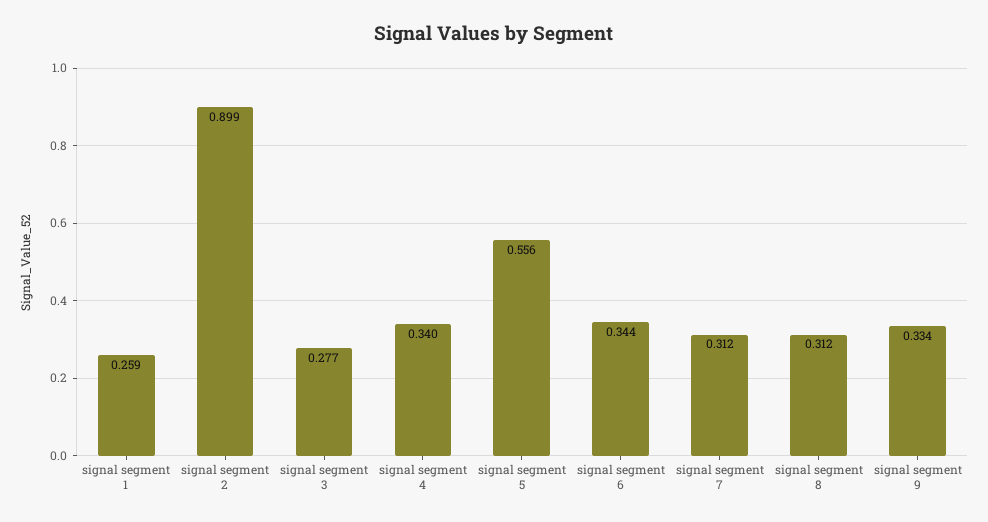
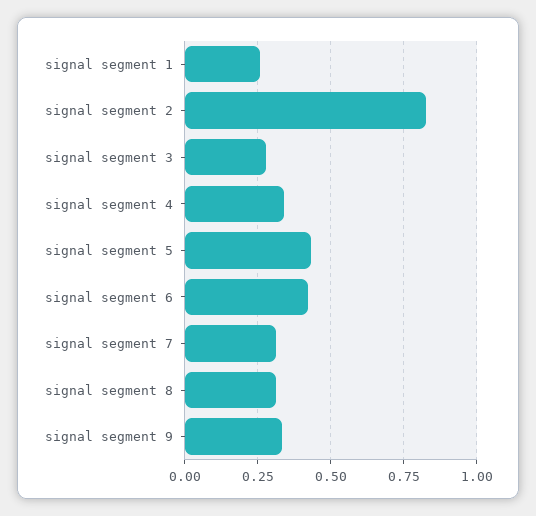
signal segment 2: 0.899 -> 0.825
signal segment 5: 0.556 -> 0.425
signal segment 6: 0.344 -> 0.425

